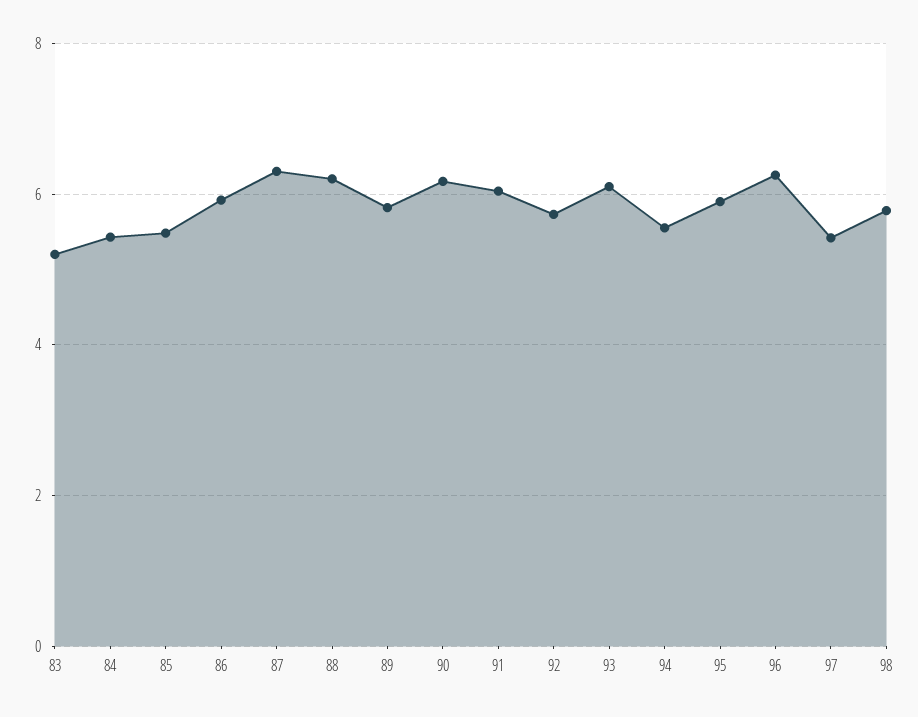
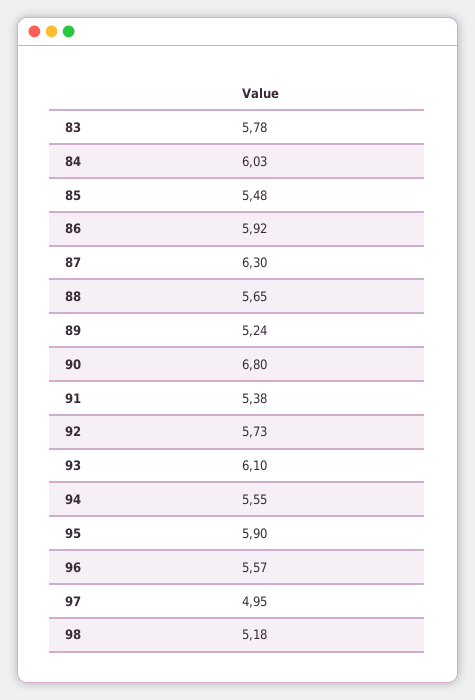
83: 5.2 -> 5.78
84: 5.4 -> 6.03
88: 6.2 -> 5.65
89: 5.8 -> 5.24
90: 6.2 -> 6.8
91: 6 -> 5.38
96: 6.2 -> 5.57
97: 5.4 -> 4.95
98: 5.8 -> 5.18

